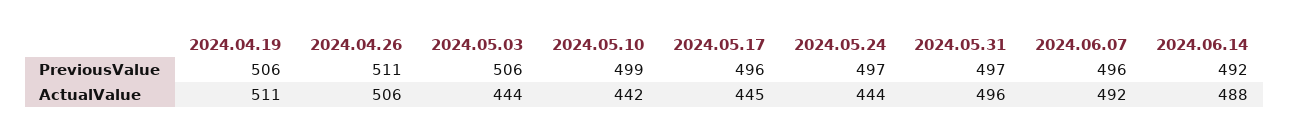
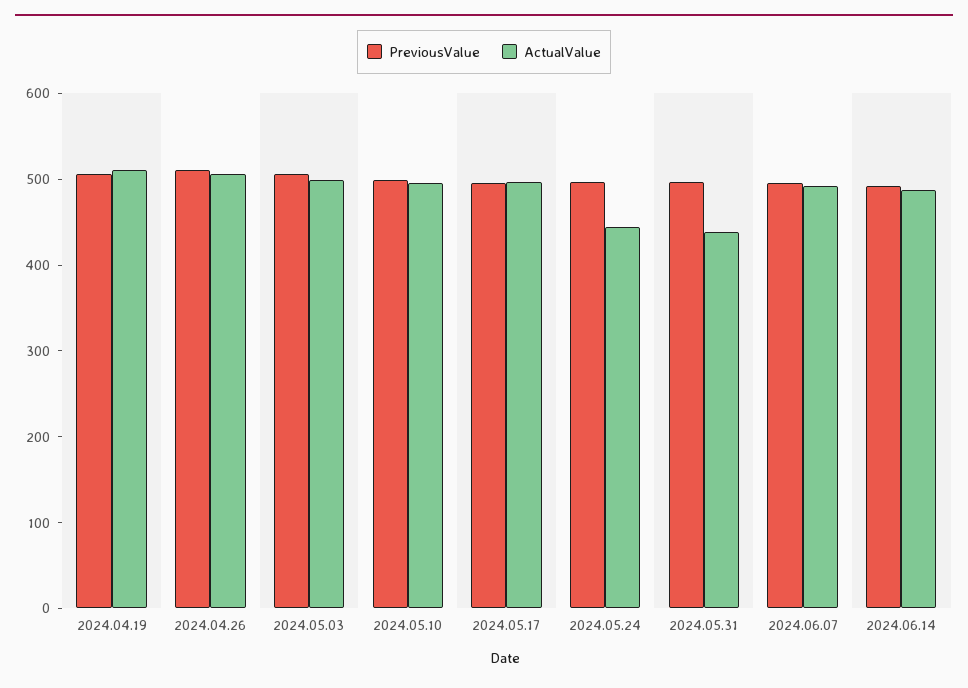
ActualValue, 2024.05.03: 444 -> 500
ActualValue, 2024.05.10: 442 -> 500
ActualValue, 2024.05.17: 445 -> 500
ActualValue, 2024.05.31: 496 -> 440

